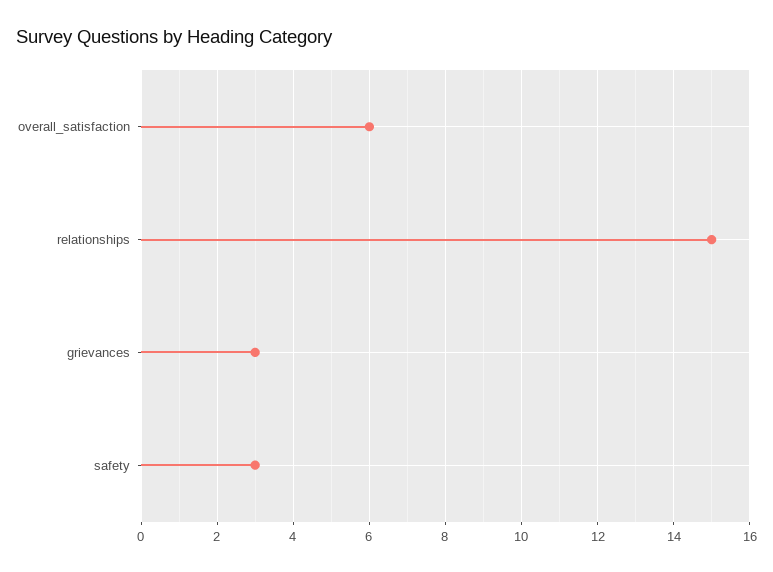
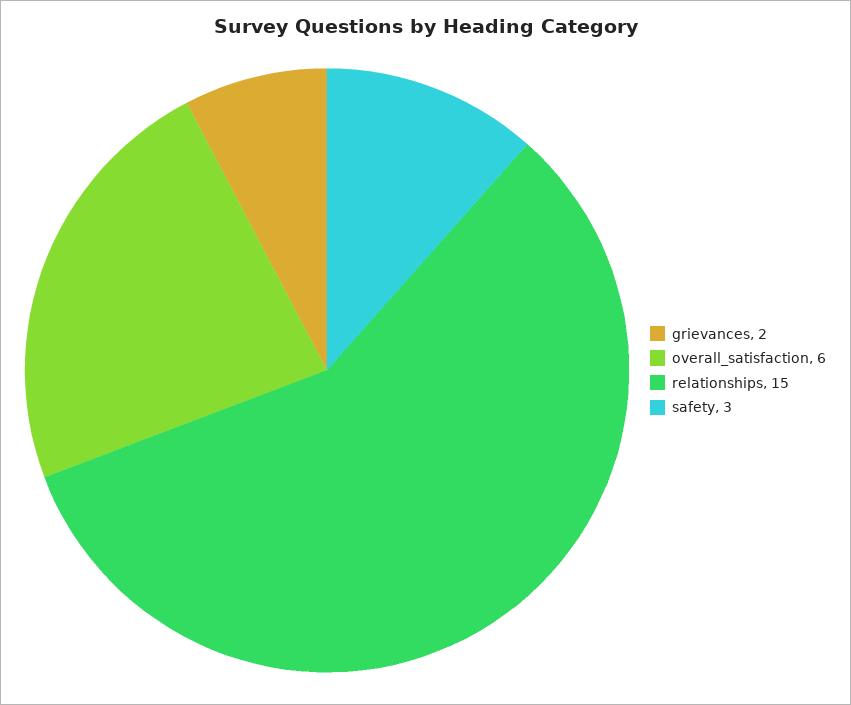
grievances: 3 -> 2

